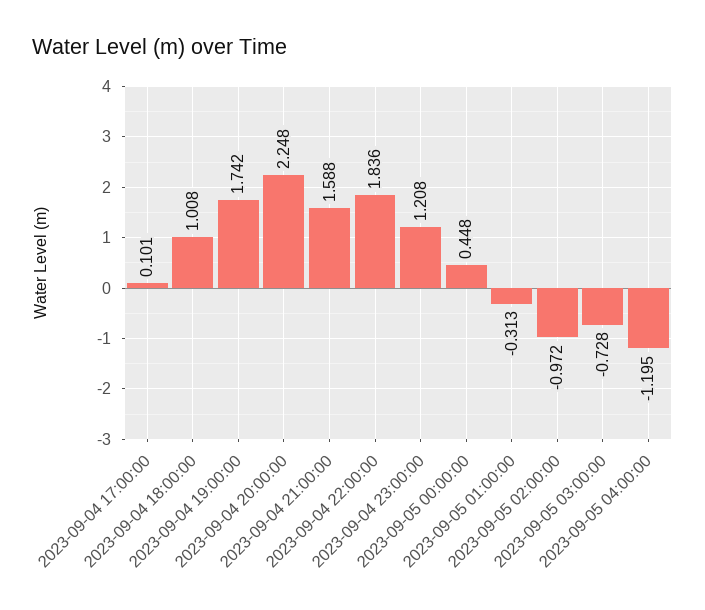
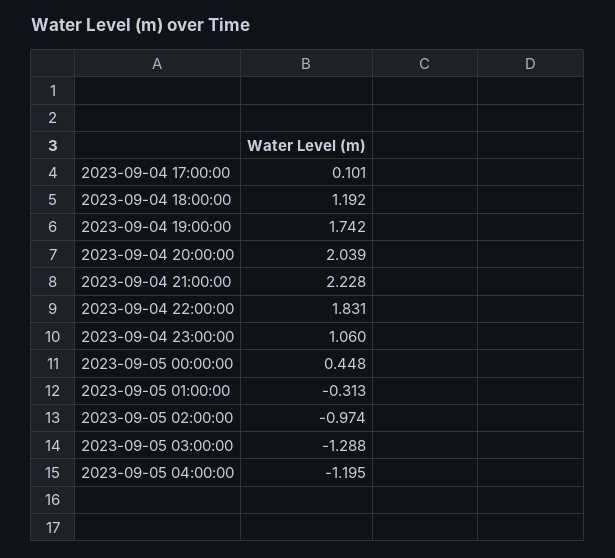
2023-09-04 18:00:00: 1.008 -> 1.192
2023-09-04 20:00:00: 2.248 -> 2.039
2023-09-04 21:00:00: 1.588 -> 2.228
2023-09-04 22:00:00: 1.836 -> 1.831
2023-09-04 23:00:00: 1.208 -> 1.06
2023-09-05 02:00:00: -0.972 -> -0.974
2023-09-05 03:00:00: -0.728 -> -1.288

